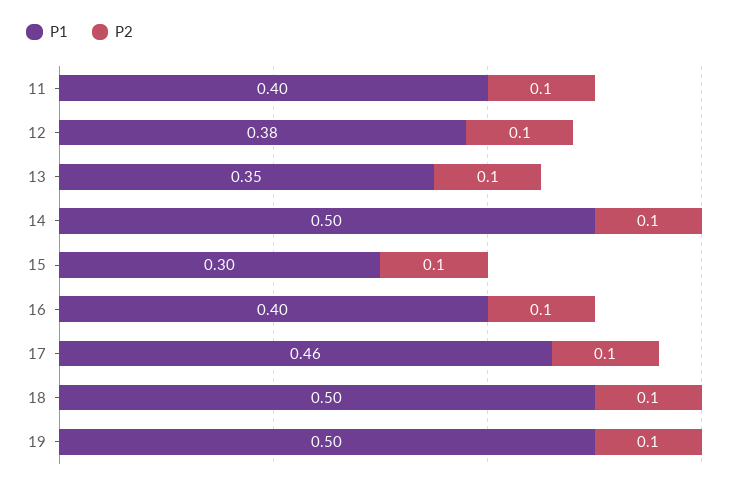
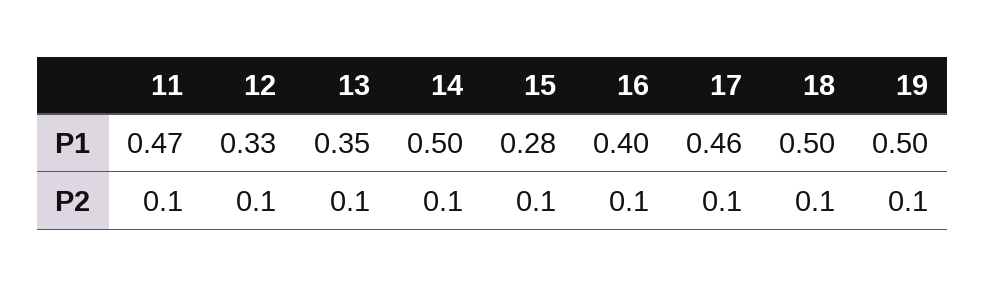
P1, 11: 0.4 -> 0.47
P1, 12: 0.38 -> 0.33
P1, 15: 0.3 -> 0.28

